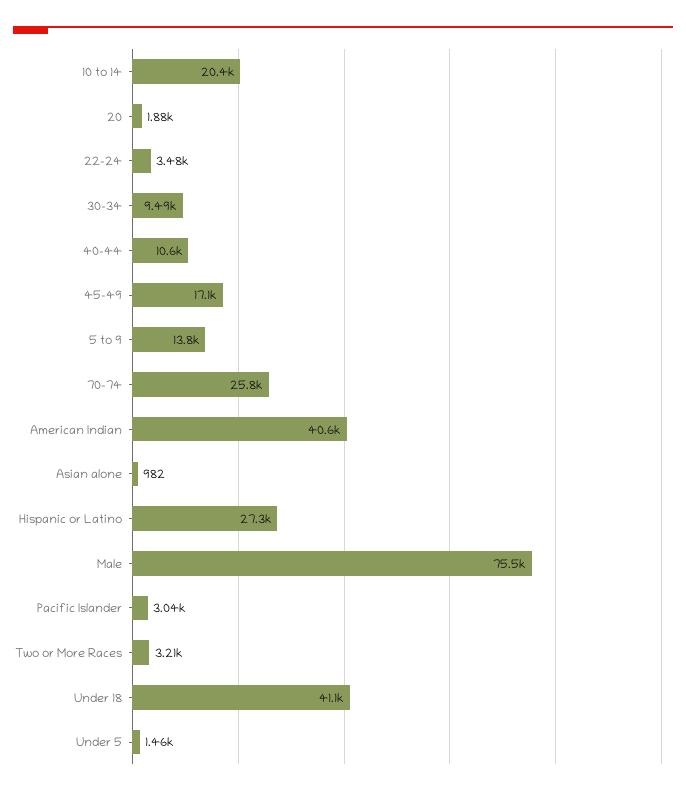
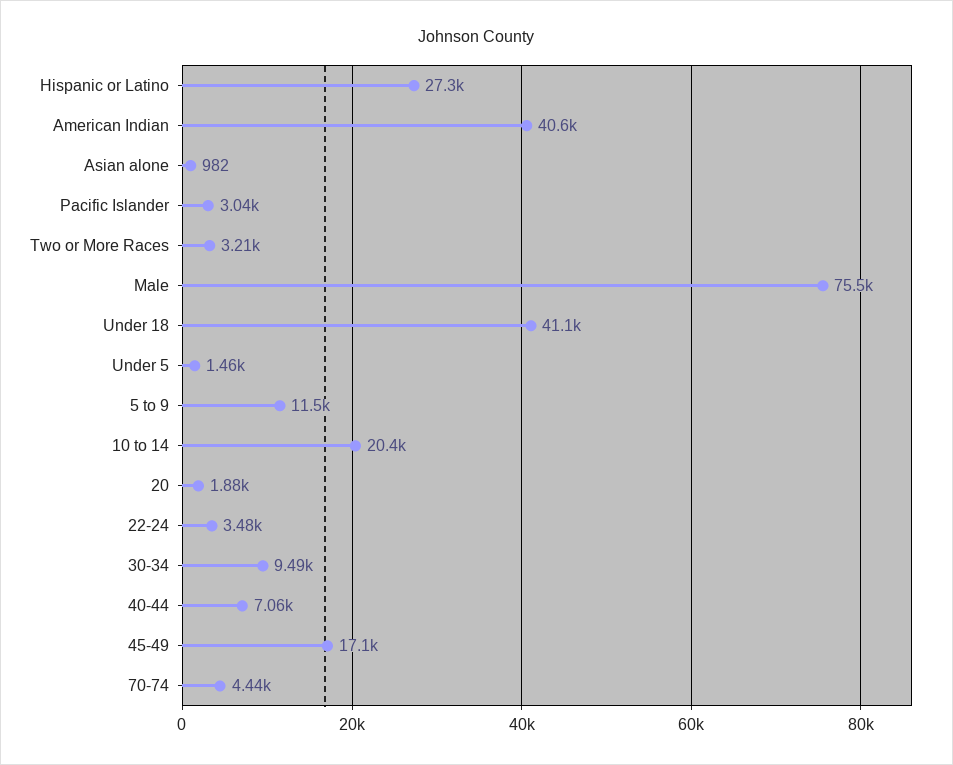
40-44: 10600 -> 7060
5 to 9: 13800 -> 11500
70-74: 25800 -> 4440

